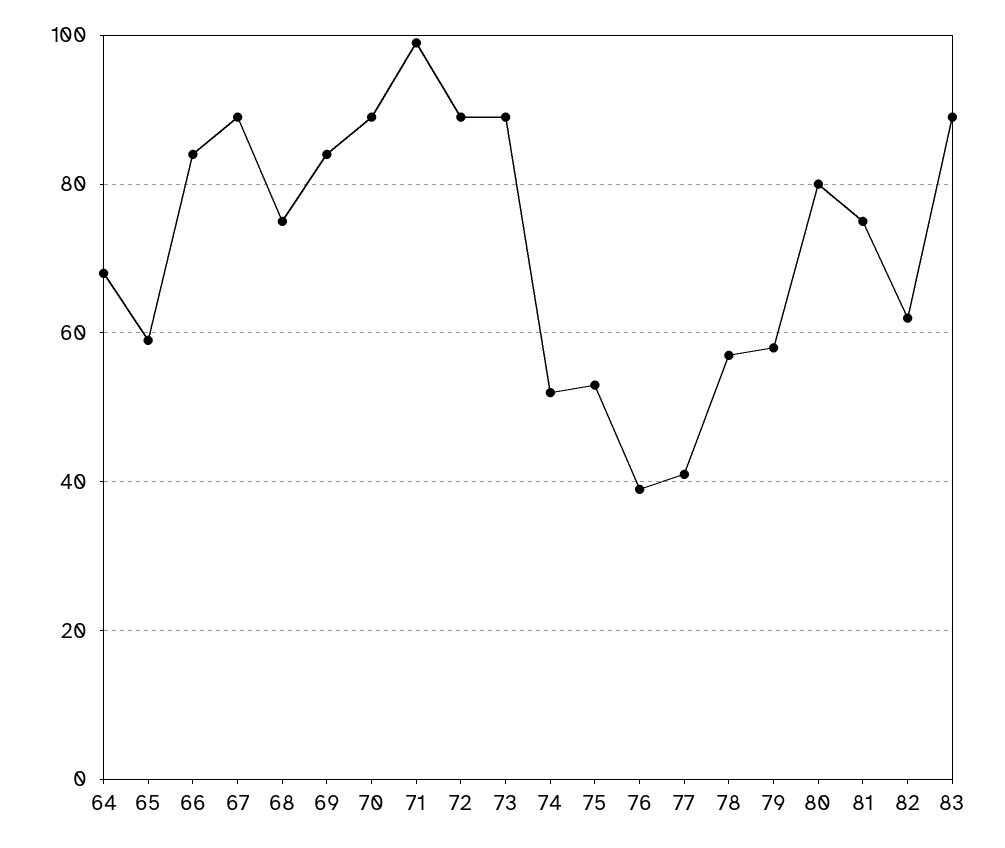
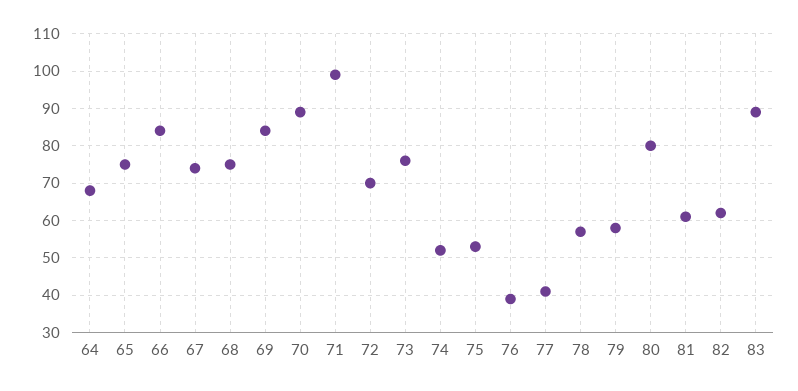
65: 60 -> 75
67: 90 -> 75
72: 90 -> 70
73: 90 -> 75
81: 75 -> 60

